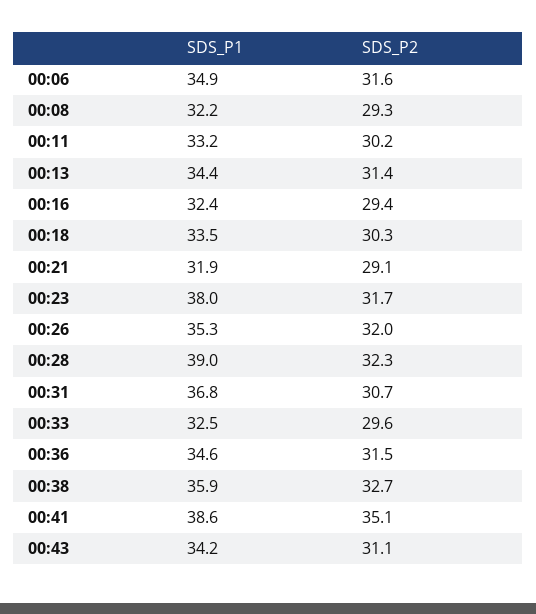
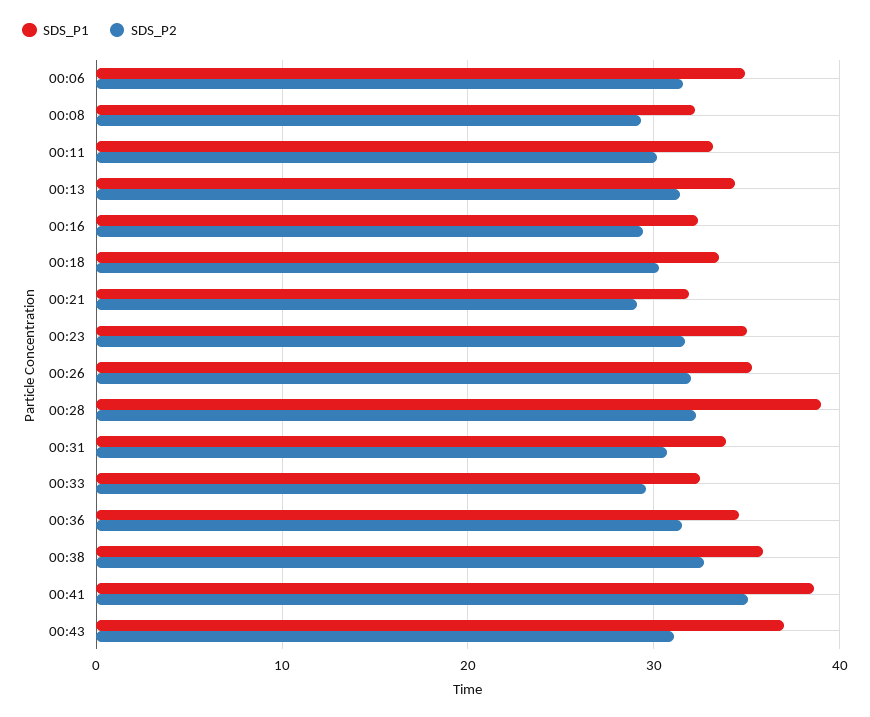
SDS_P1, 00:23: 38 -> 35
SDS_P1, 00:31: 36.8 -> 34
SDS_P1, 00:43: 34.2 -> 37

